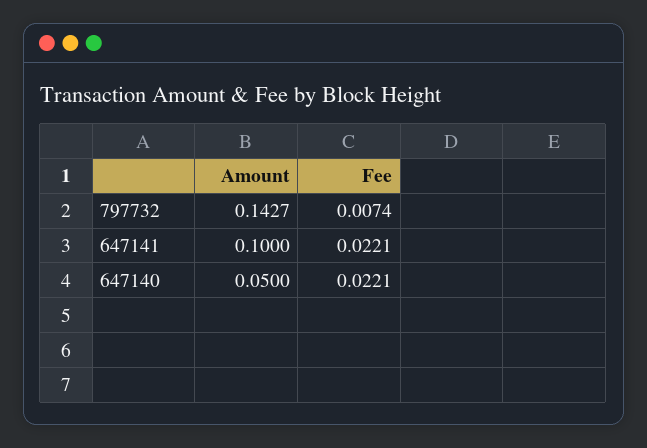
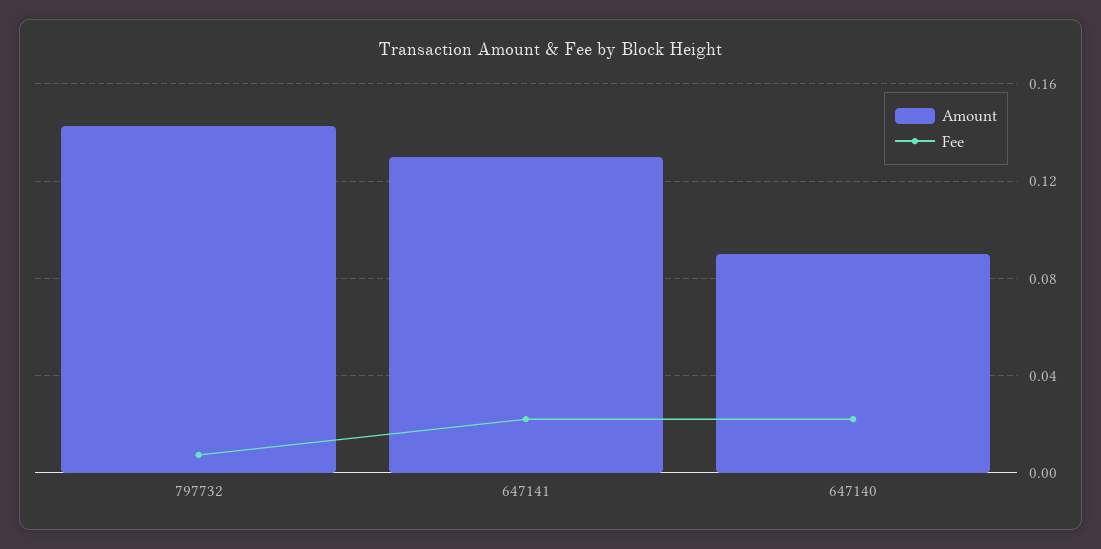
Amount, 647141: 0.1 -> 0.13
Amount, 647140: 0.05 -> 0.09

